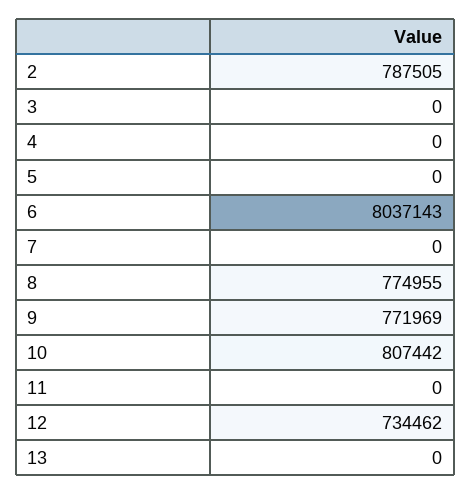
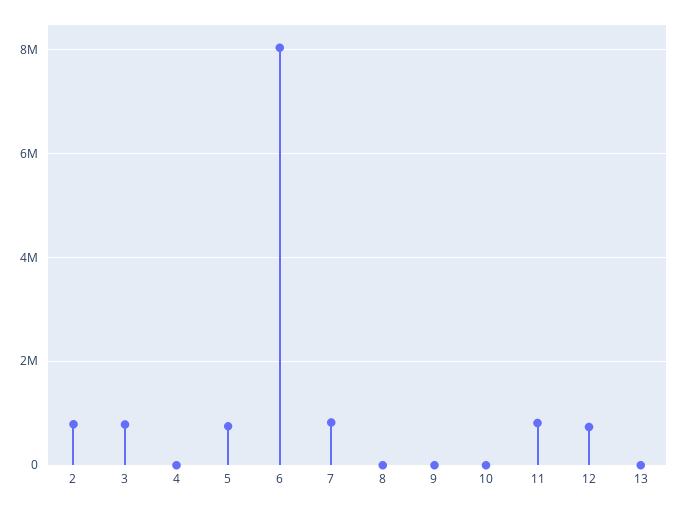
3: 0 -> 800000
5: 0 -> 800000
7: 0 -> 800000
8: 774955 -> 0
9: 771969 -> 0
10: 807442 -> 0
11: 0 -> 800000

